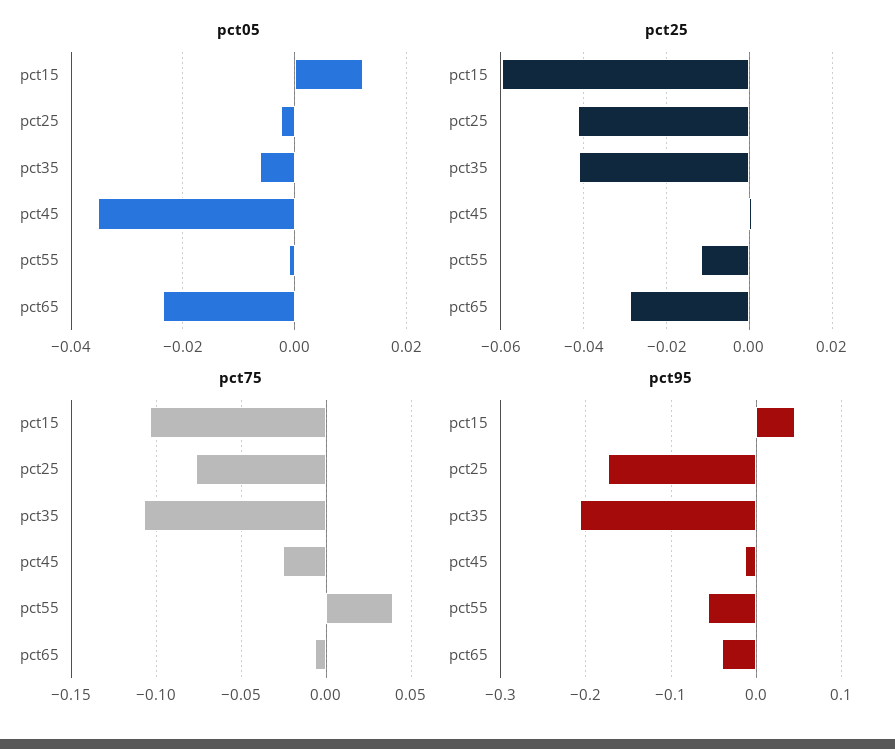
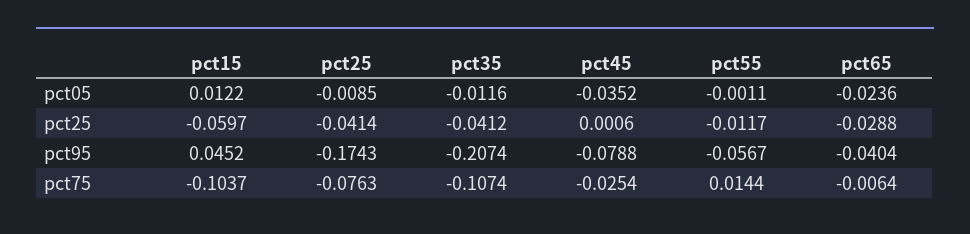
pct05, pct25: -0.002 -> -0.0085
pct05, pct35: -0.006 -> -0.0116
pct75, pct55: 0.04 -> 0.0144
pct95, pct45: -0.01 -> -0.0788

